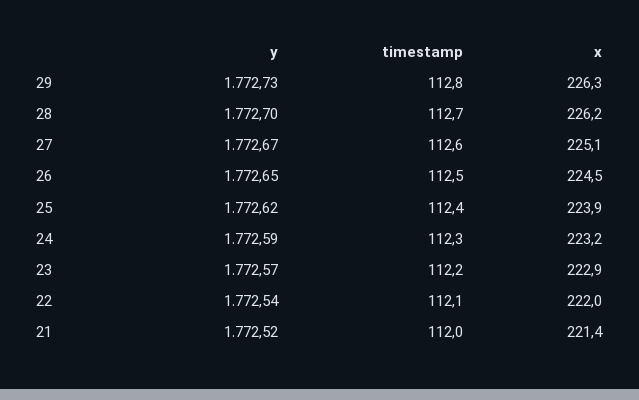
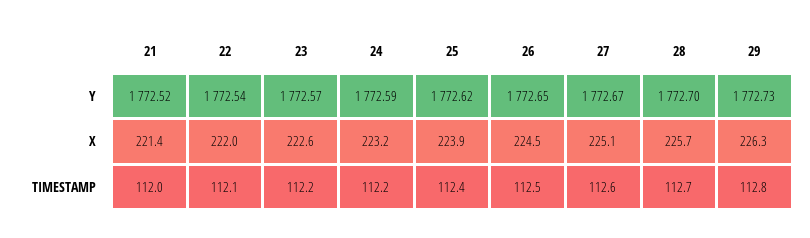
x, 28: 226.2 -> 225.7
timestamp, 24: 112.3 -> 112.2
x, 23: 222.9 -> 222.6

